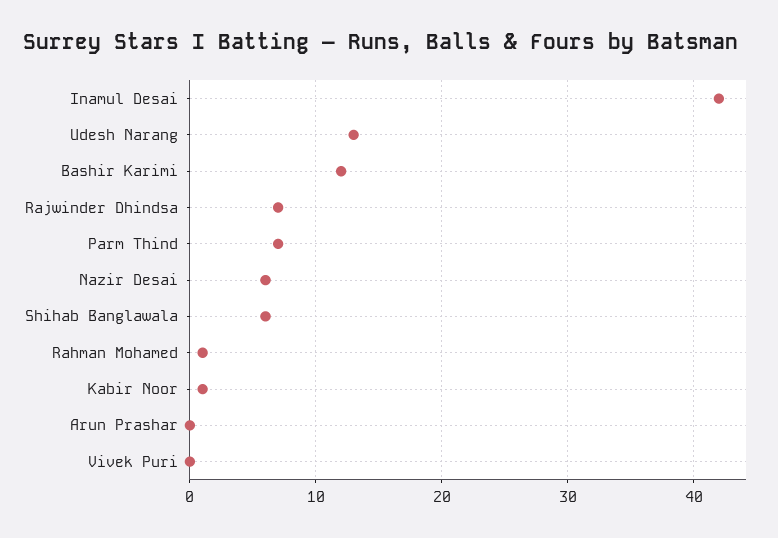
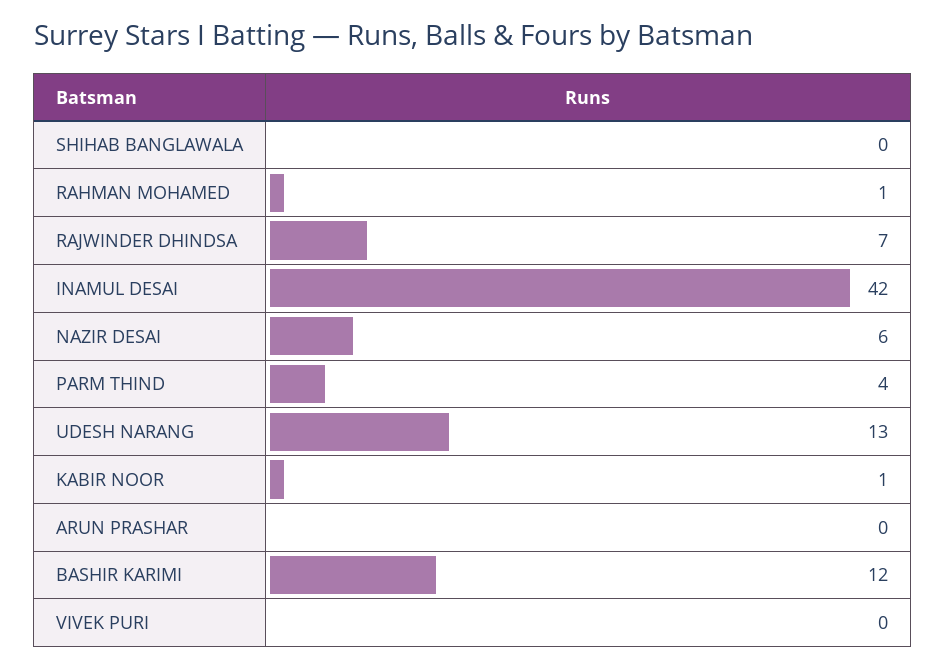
Parm Thind: 7 -> 4
Shihab Banglawala: 6 -> 0

